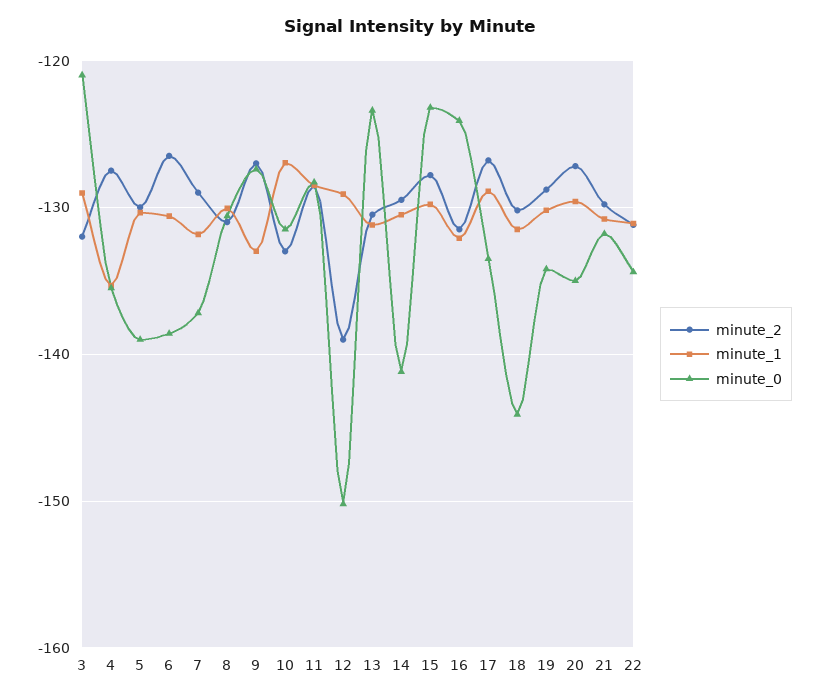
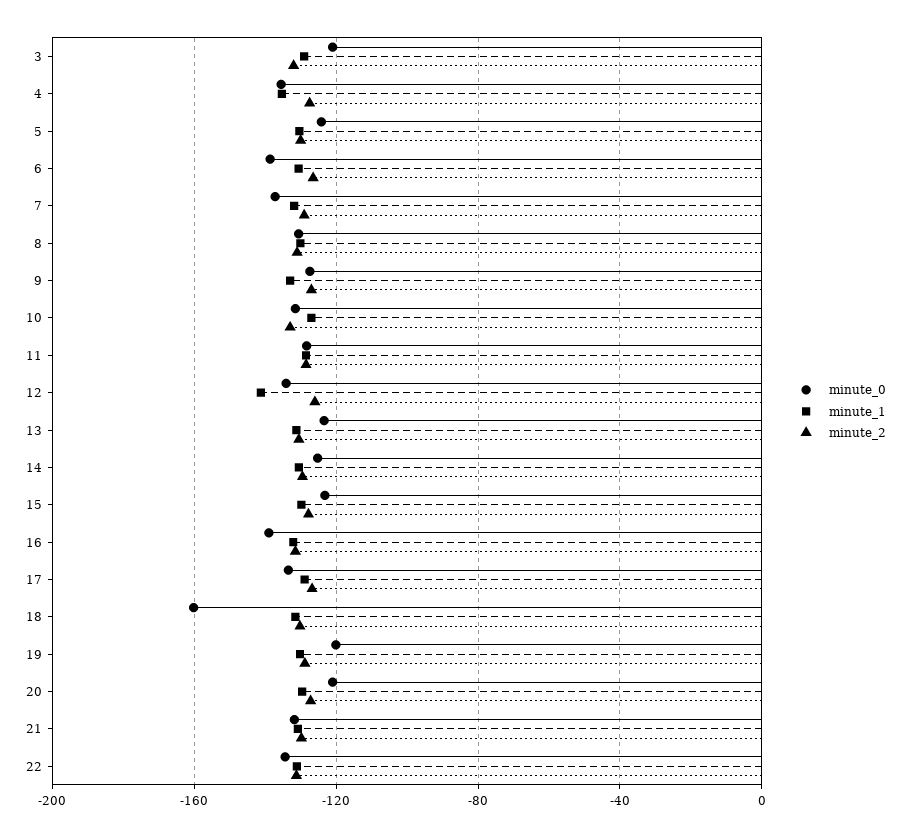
minute_0, 5: -139 -> -125
minute_2, 12: -139 -> -125
minute_1, 12: -129 -> -140
minute_0, 12: -150 -> -135
minute_0, 14: -141 -> -125
minute_0, 16: -124 -> -140
minute_0, 18: -144 -> -160
minute_0, 19: -134 -> -120
minute_0, 20: -135 -> -120

